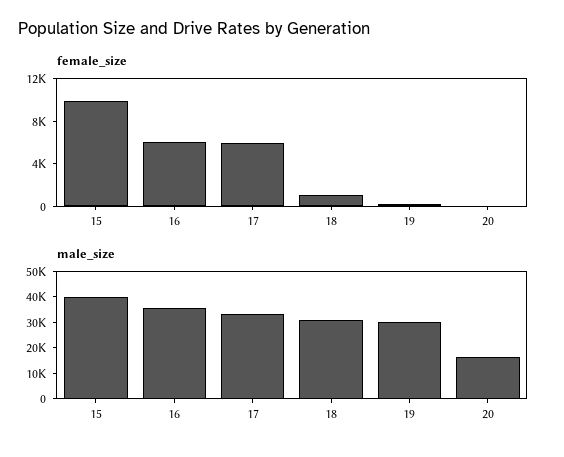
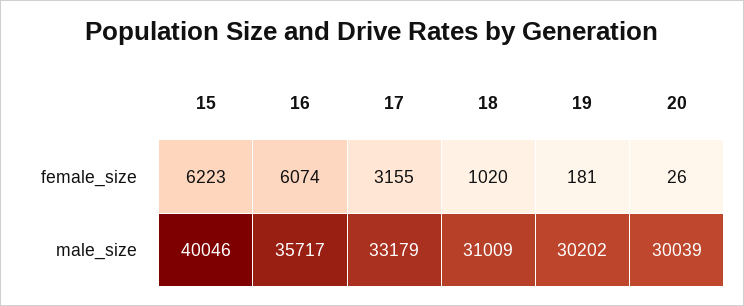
female_size, 15: 10000 -> 6223
female_size, 17: 6000 -> 3155
male_size, 20: 15000 -> 30039

